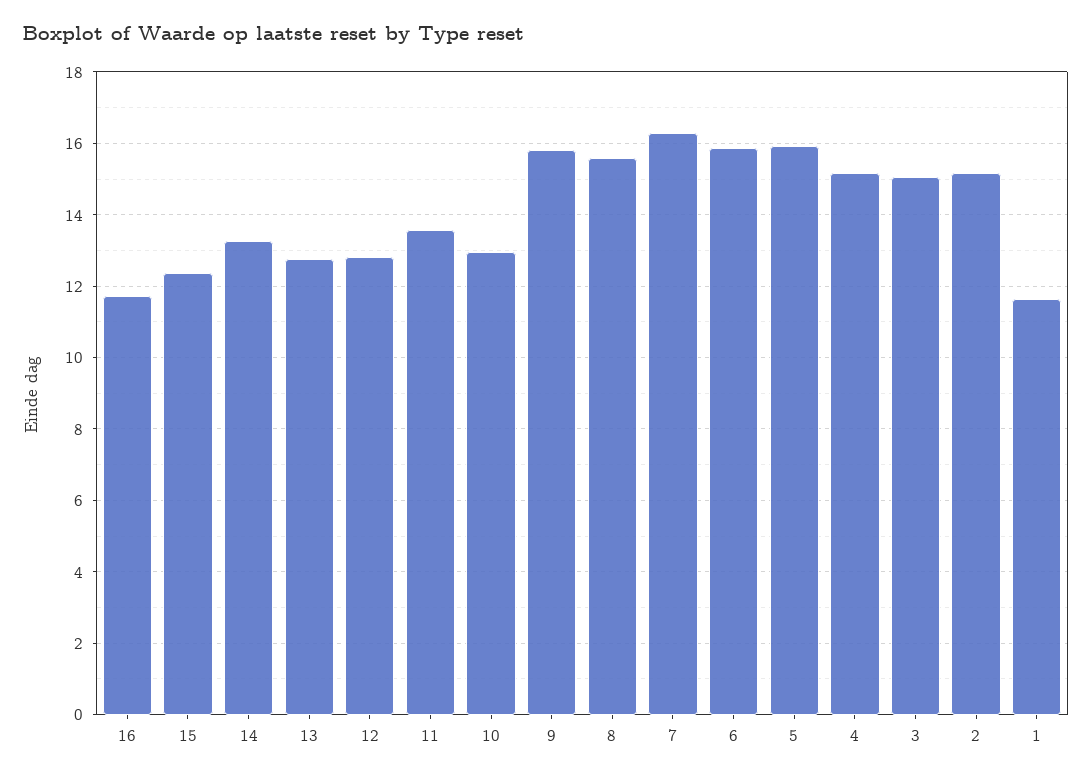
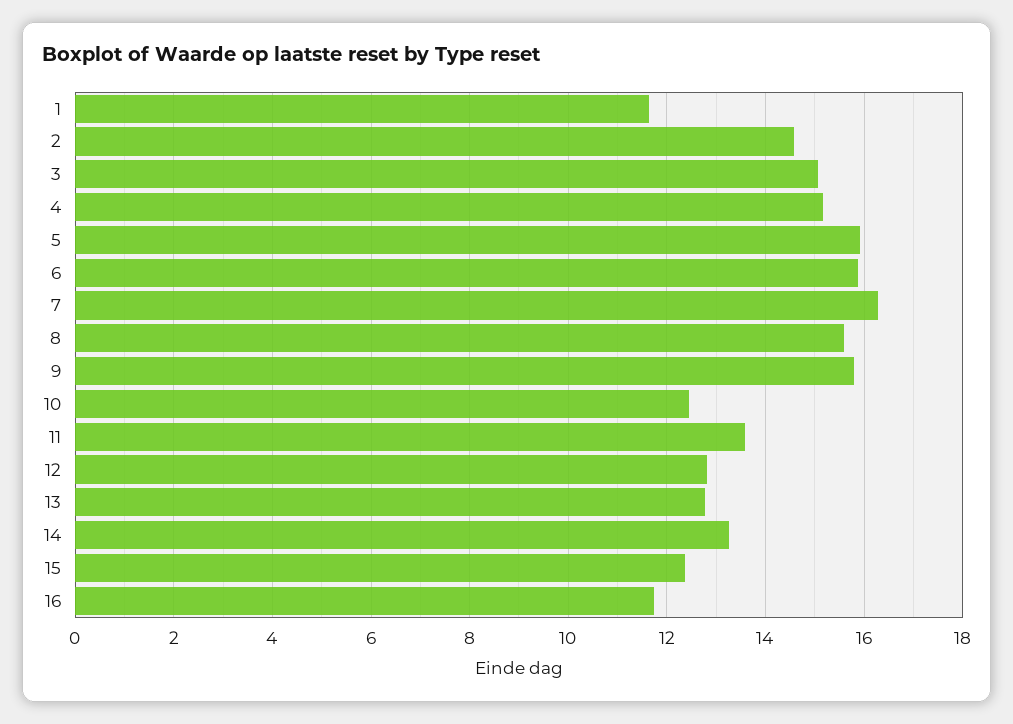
10: 13 -> 12.4
2: 15.2 -> 14.6

